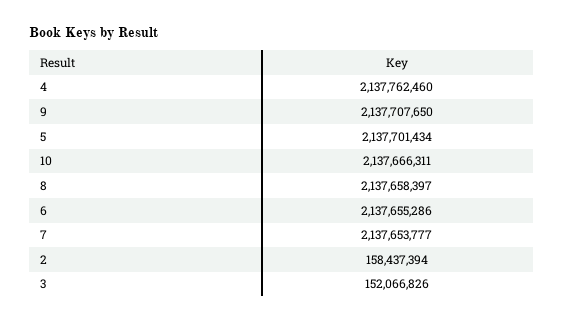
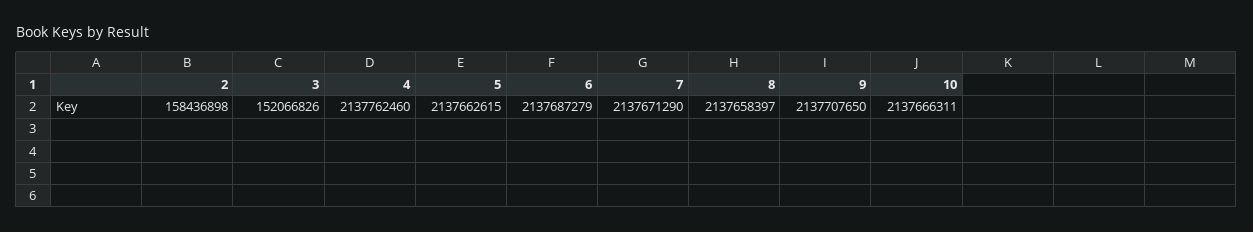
5: 2137701434 -> 2137662615
6: 2137655286 -> 2137687279
7: 2137653777 -> 2137671290
2: 158437394 -> 158436898

